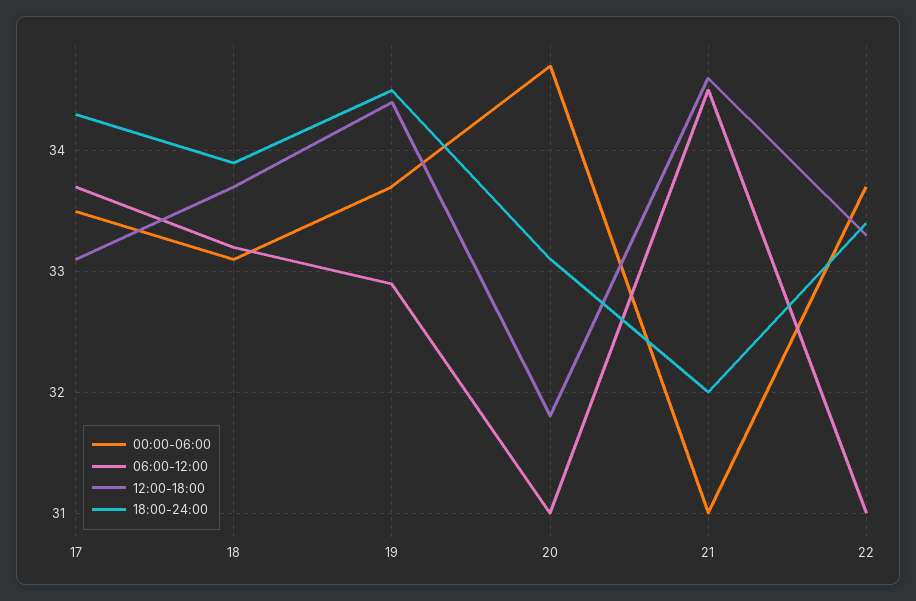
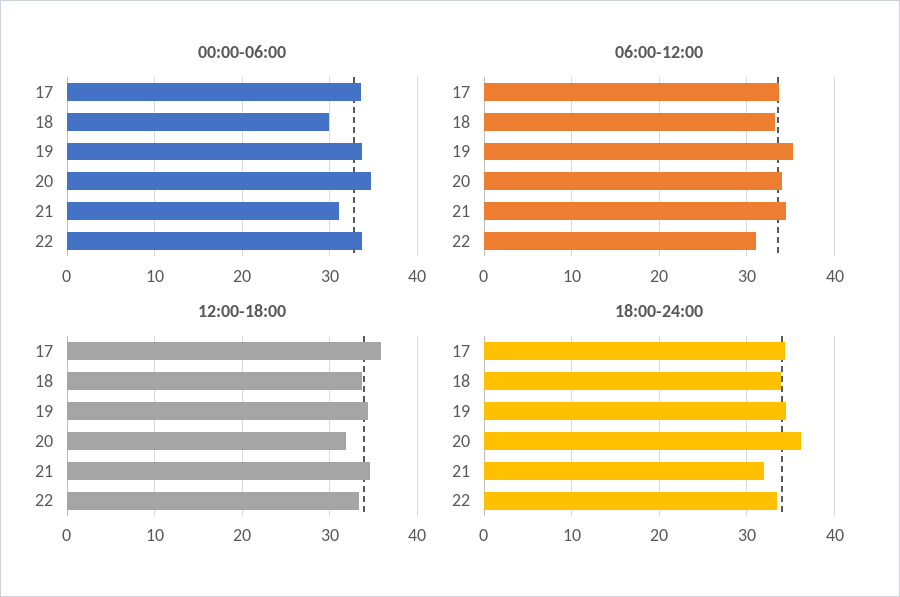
12:00-18:00, 17: 33.1 -> 36
00:00-06:00, 18: 33.1 -> 30
06:00-12:00, 19: 32.9 -> 35
06:00-12:00, 20: 31 -> 34
18:00-24:00, 20: 33.1 -> 36

